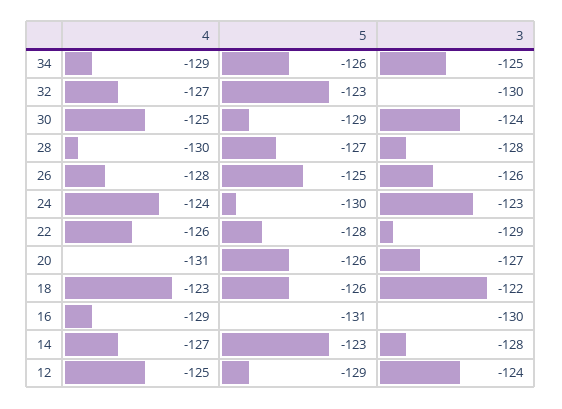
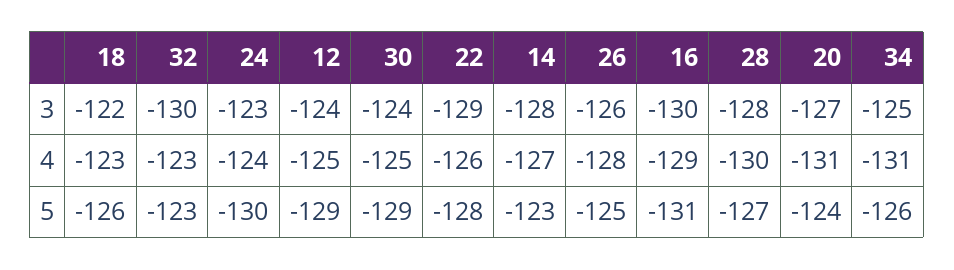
4, 34: -129 -> -131
4, 32: -127 -> -123
5, 20: -126 -> -124

